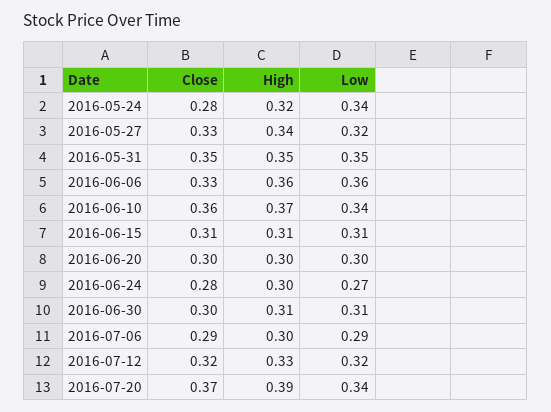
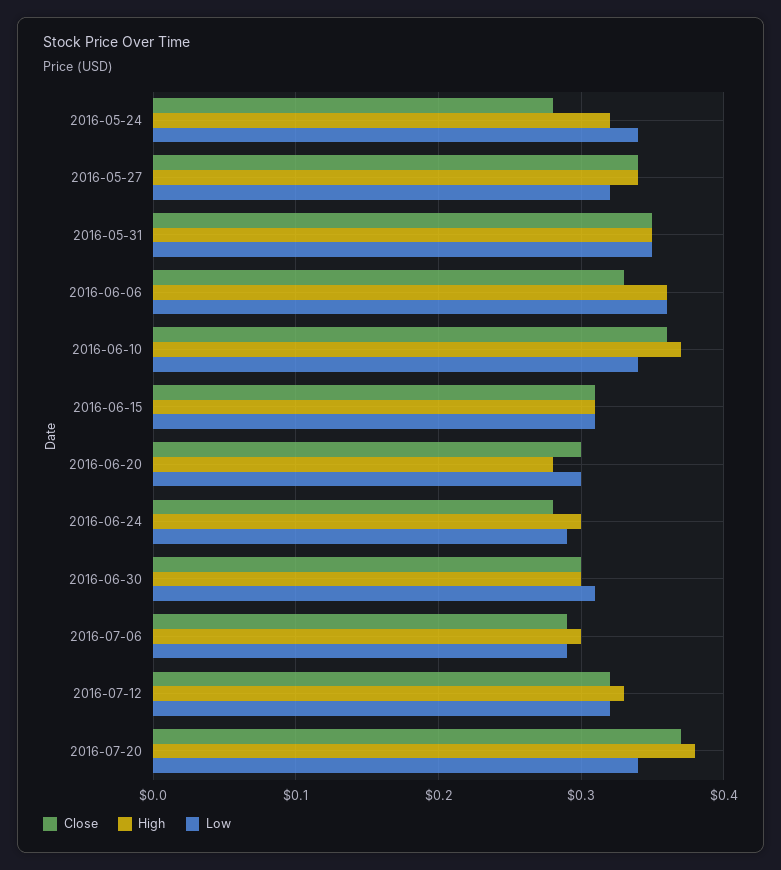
Close, 2016-05-27: 0.33 -> 0.34
High, 2016-06-20: 0.3 -> 0.28
Low, 2016-06-24: 0.27 -> 0.29
High, 2016-06-30: 0.31 -> 0.3
High, 2016-07-20: 0.39 -> 0.38

